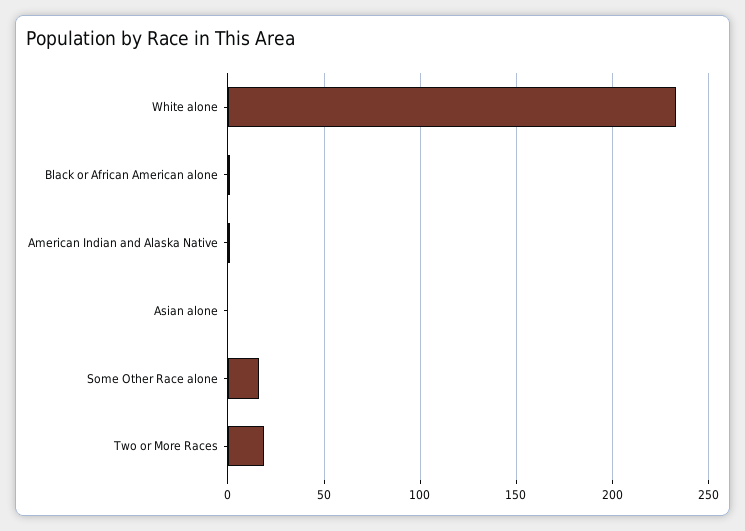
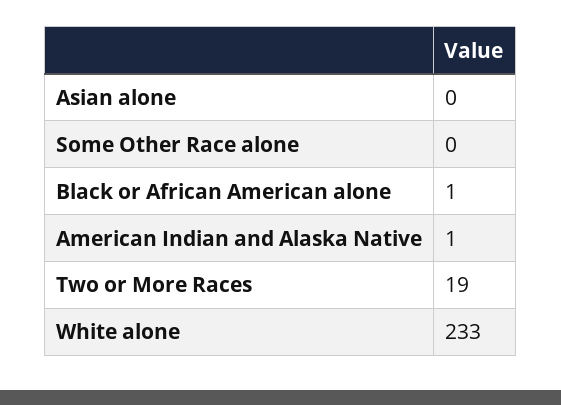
Some Other Race alone: 15 -> 0

